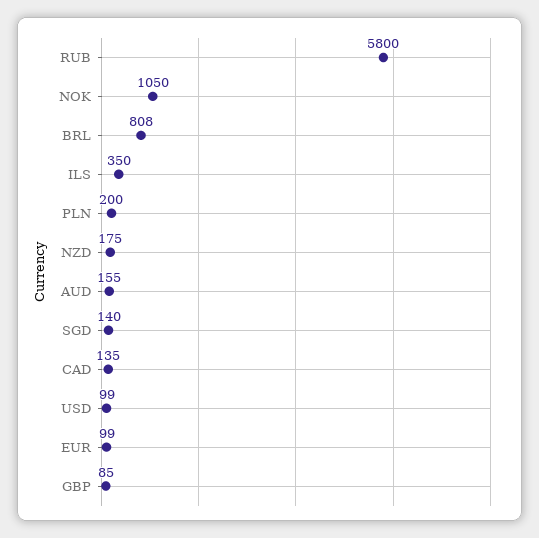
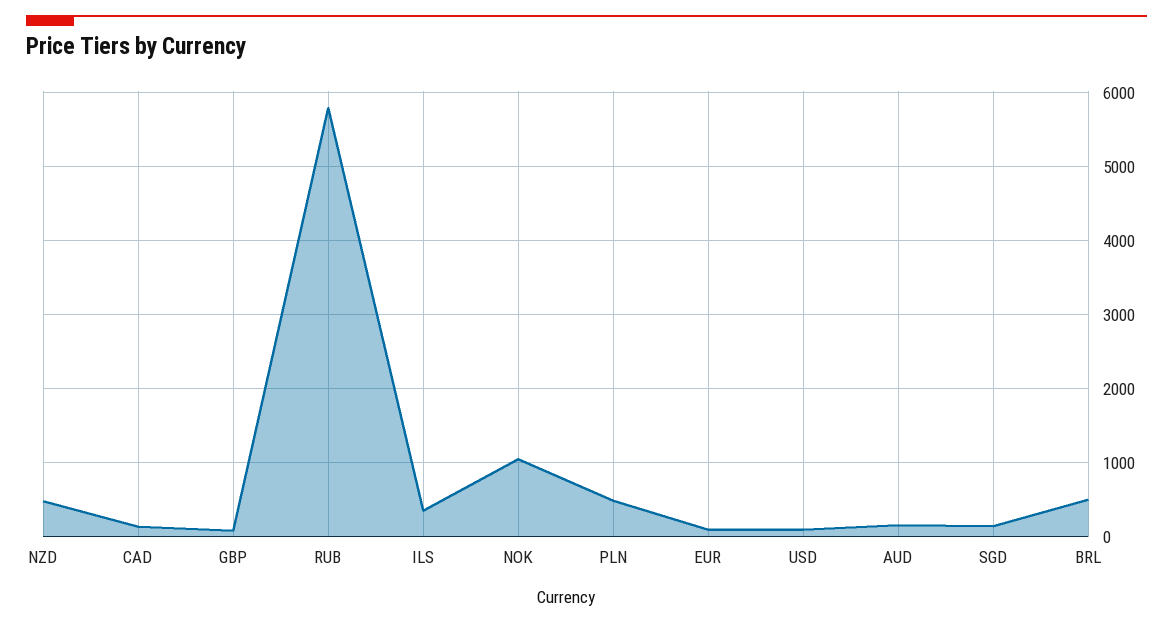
BRL: 808 -> 500
PLN: 200 -> 500
NZD: 175 -> 500

